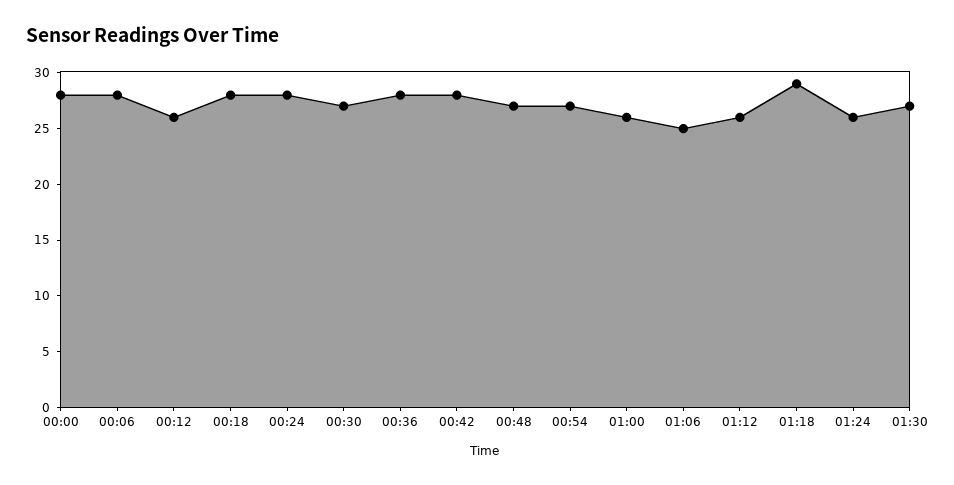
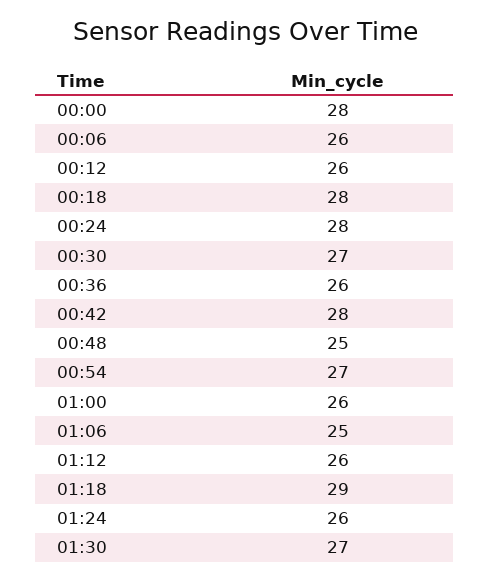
00:06: 28 -> 26
00:36: 28 -> 26
00:48: 27 -> 25

